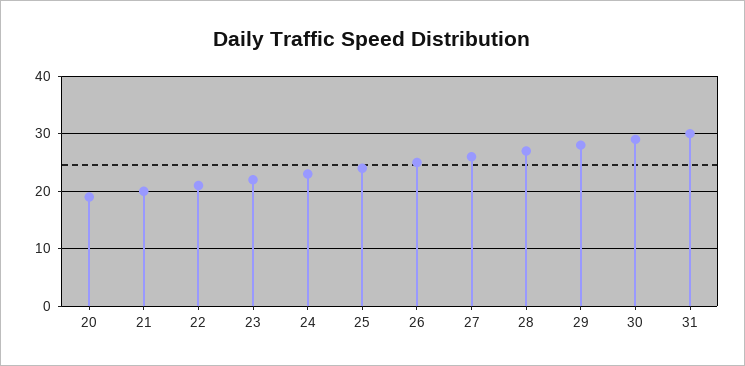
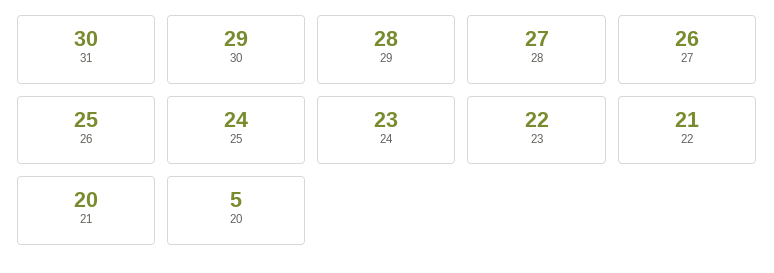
20: 20 -> 5

